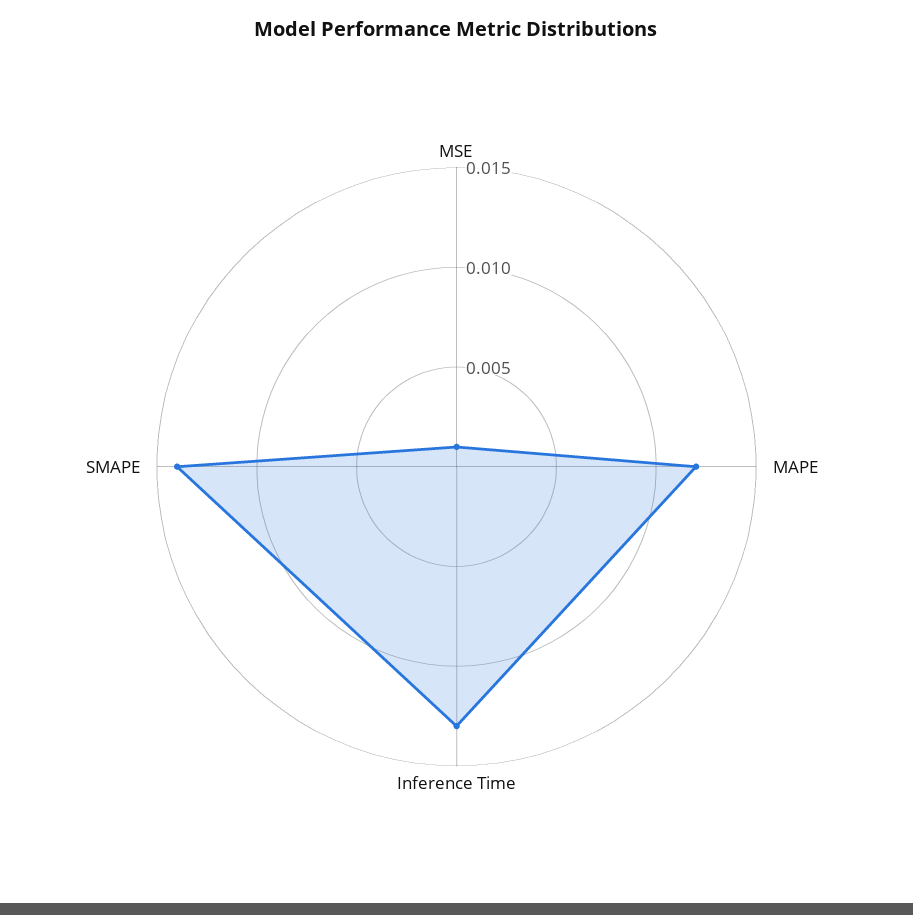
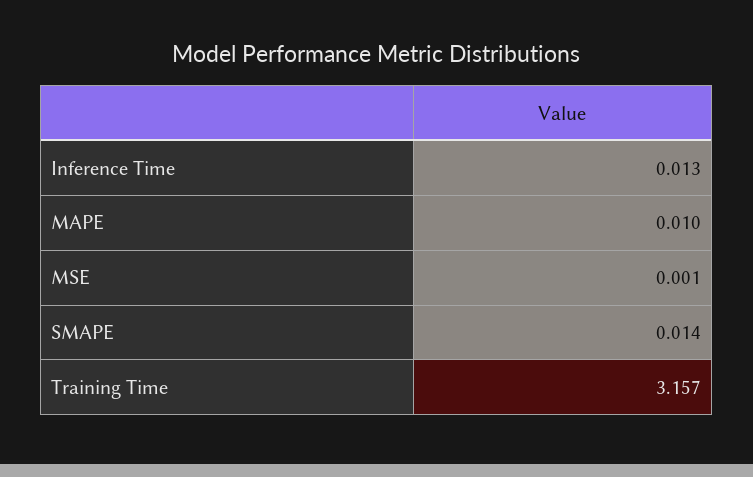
MAPE: 0.012 -> 0.01
Training Time: none -> 3.157

